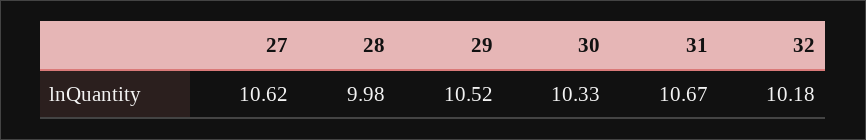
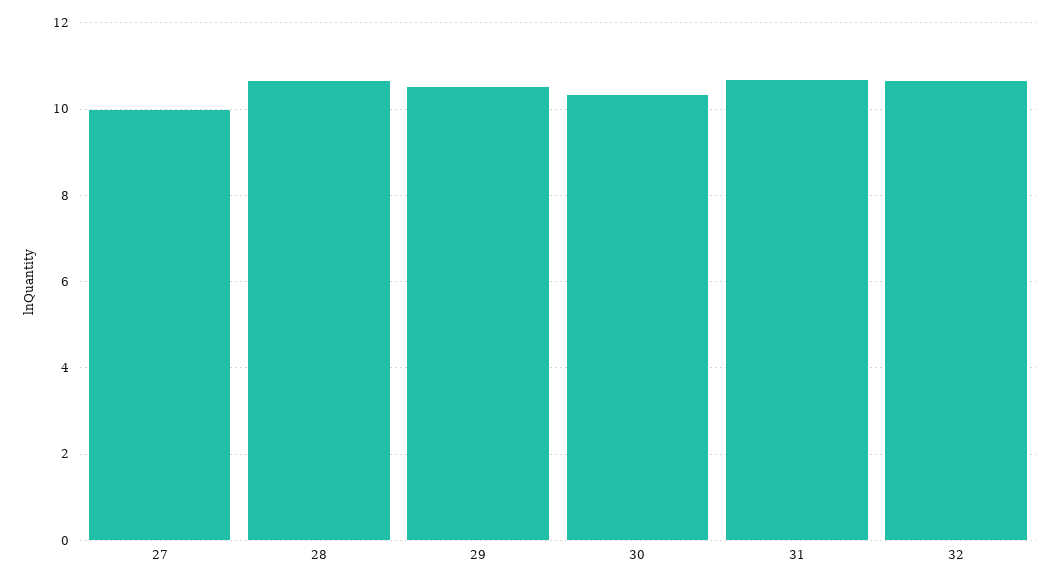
27: 10.62 -> 10
28: 9.98 -> 10.6
32: 10.18 -> 10.6

